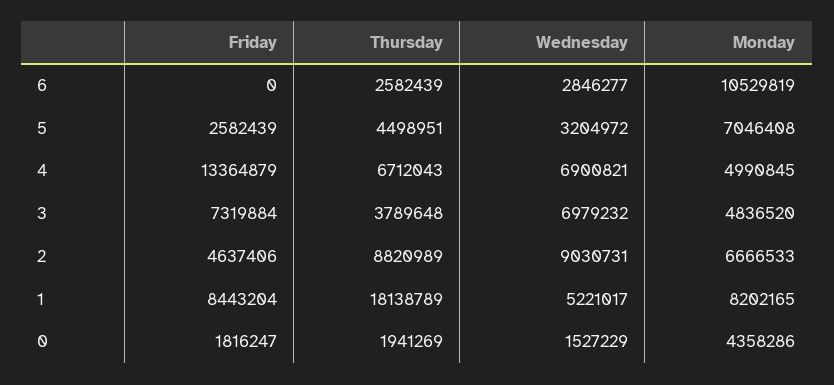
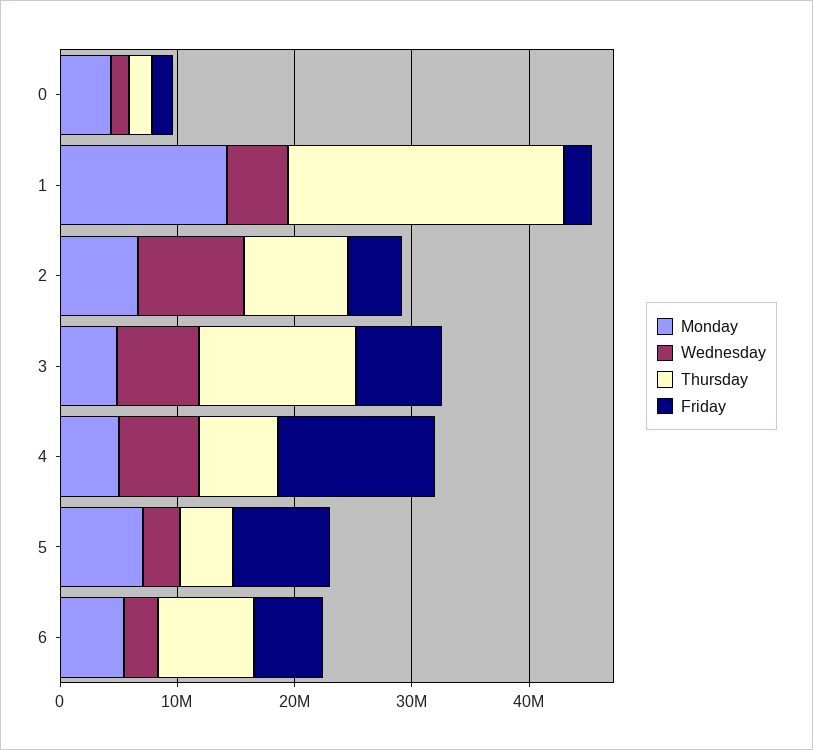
Friday, 6: 0 -> 6000000
Thursday, 6: 2582439 -> 8000000
Monday, 6: 10529819 -> 6000000
Friday, 5: 2582439 -> 8000000
Thursday, 3: 3789648 -> 14000000
Friday, 1: 8443204 -> 2000000
Thursday, 1: 18138789 -> 24000000
Monday, 1: 8202165 -> 14000000

